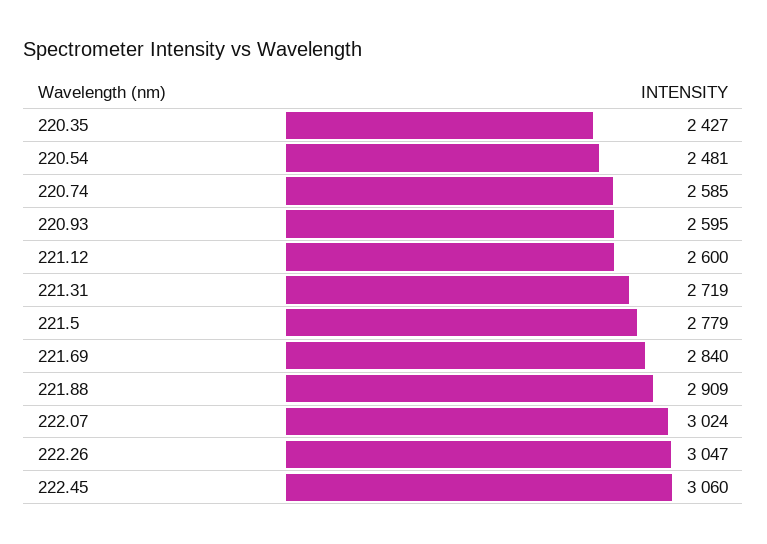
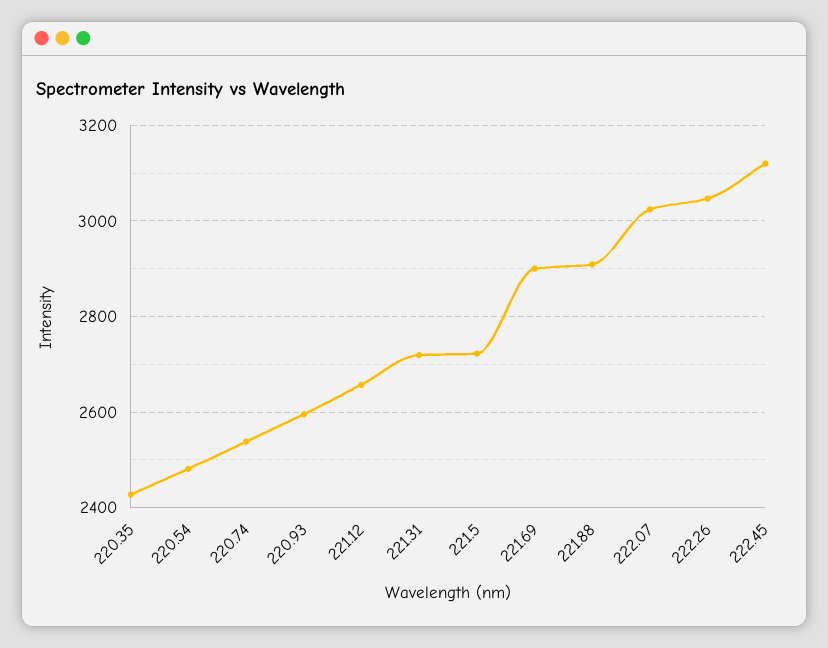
220.74: 2585 -> 2540
221.12: 2600 -> 2660
221.5: 2779 -> 2720
221.69: 2840 -> 2900
222.45: 3060 -> 3120

